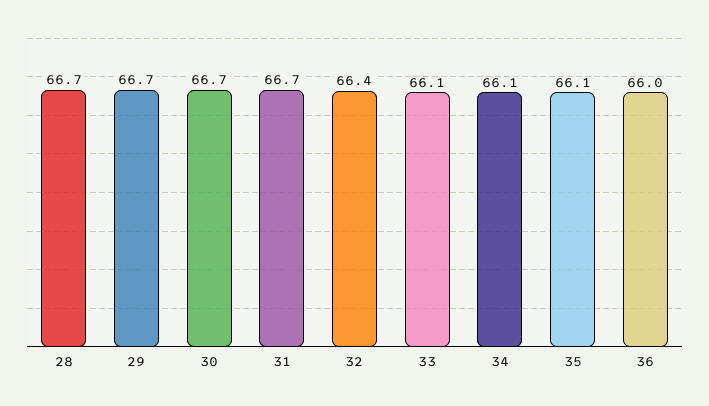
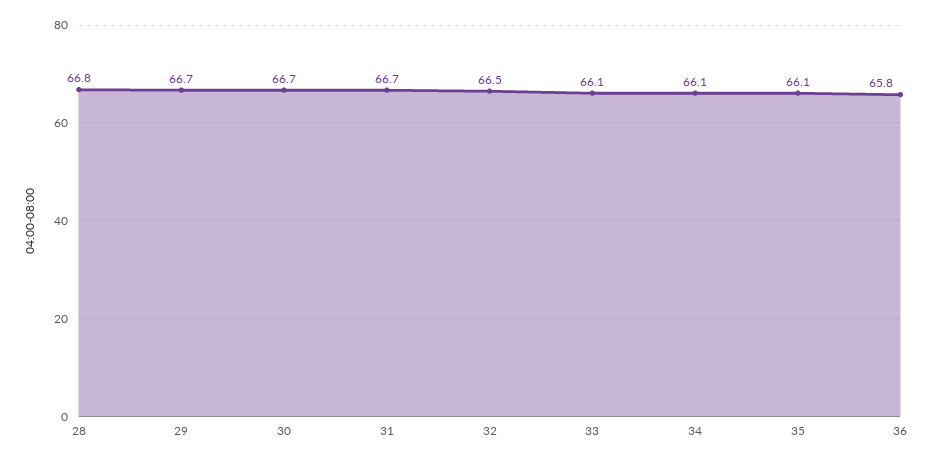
28: 66.7 -> 66.8
32: 66.4 -> 66.5
36: 66 -> 65.8

